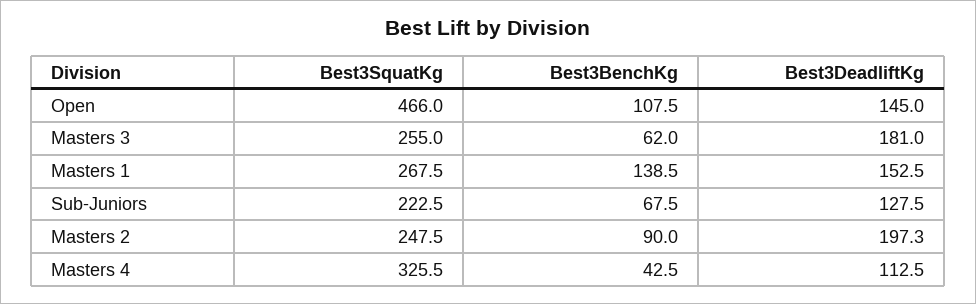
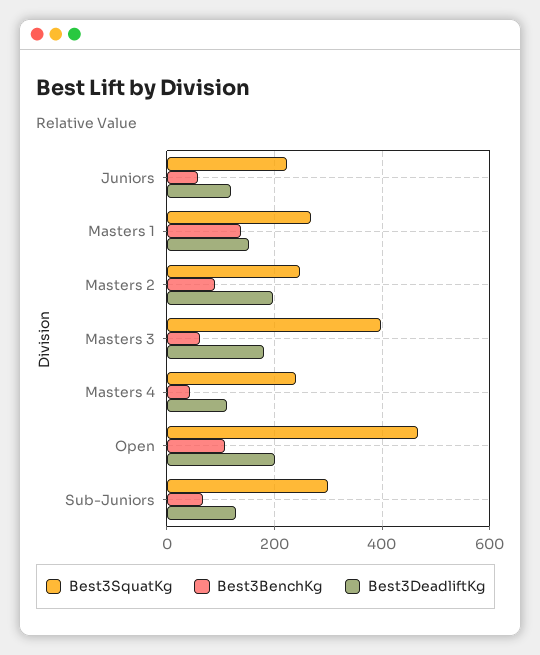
Best3DeadliftKg, Open: 145 -> 200
Best3SquatKg, Masters 3: 255 -> 400
Best3SquatKg, Sub-Juniors: 222.5 -> 300
Best3SquatKg, Masters 4: 325.5 -> 240
Best3SquatKg, Juniors: none -> 220
Best3BenchKg, Juniors: none -> 60
Best3DeadliftKg, Juniors: none -> 120

